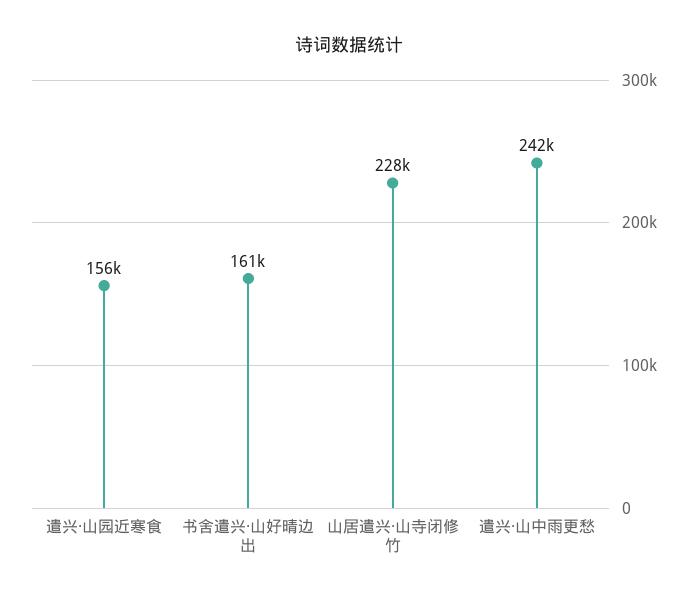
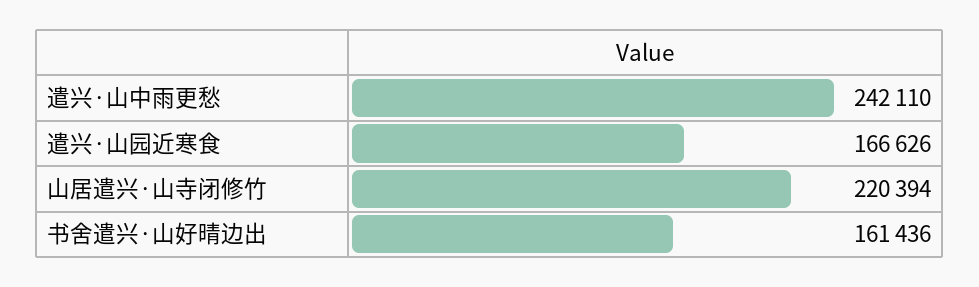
遣兴·山园近寒食: 156000 -> 166626
山居遣兴·山寺闭修竹: 228000 -> 220394

